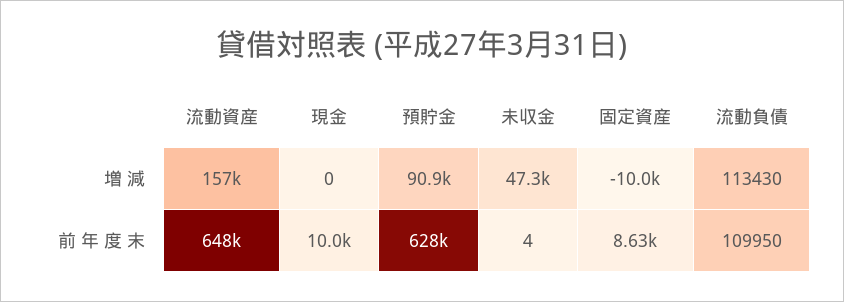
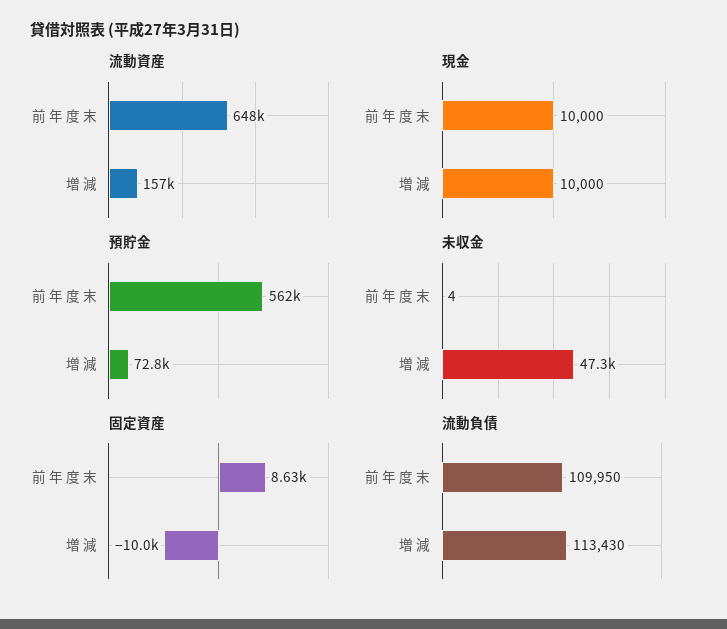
現金, 増 減: 0 -> 10000
預貯金, 増 減: 90900 -> 72800
預貯金, 前 年 度 末: 628000 -> 562000

